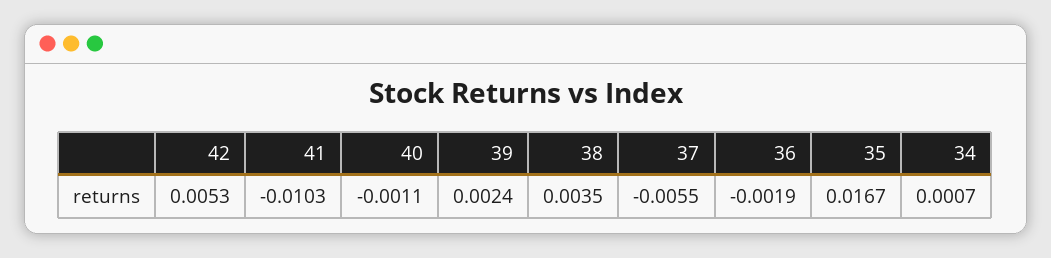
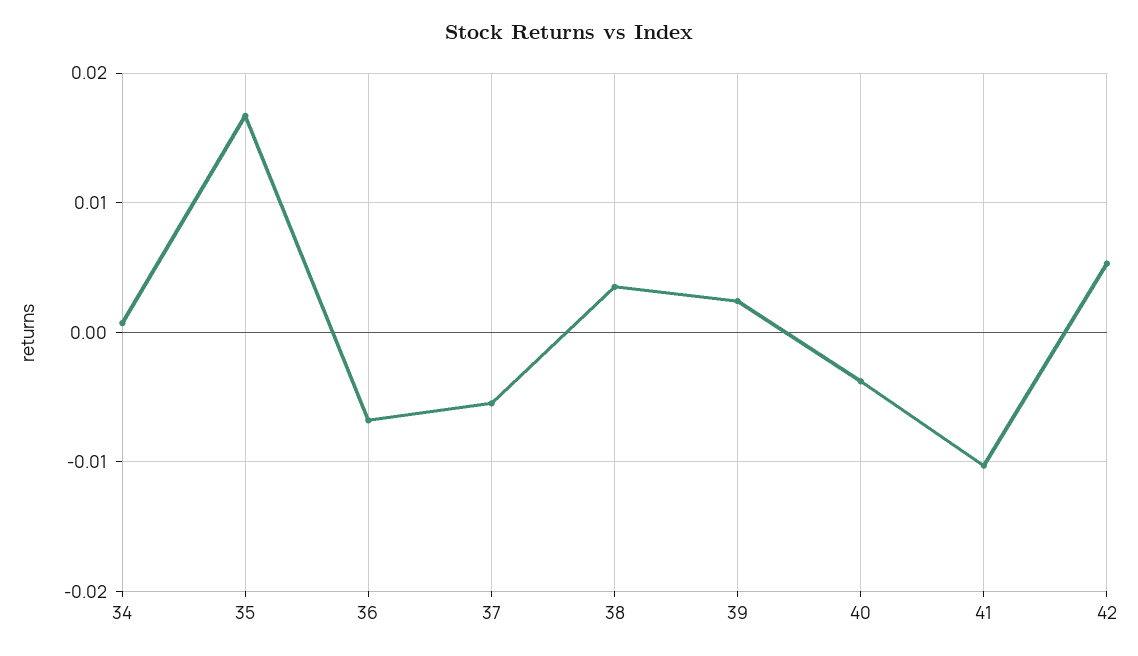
40: -0.0011 -> -0.004
36: -0.0019 -> -0.007

